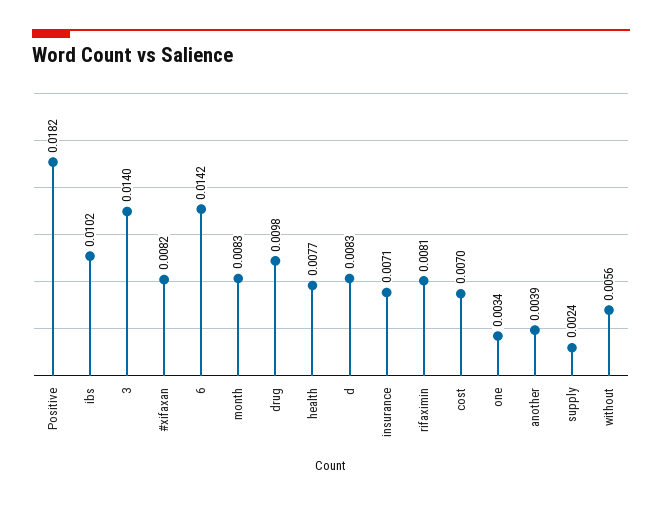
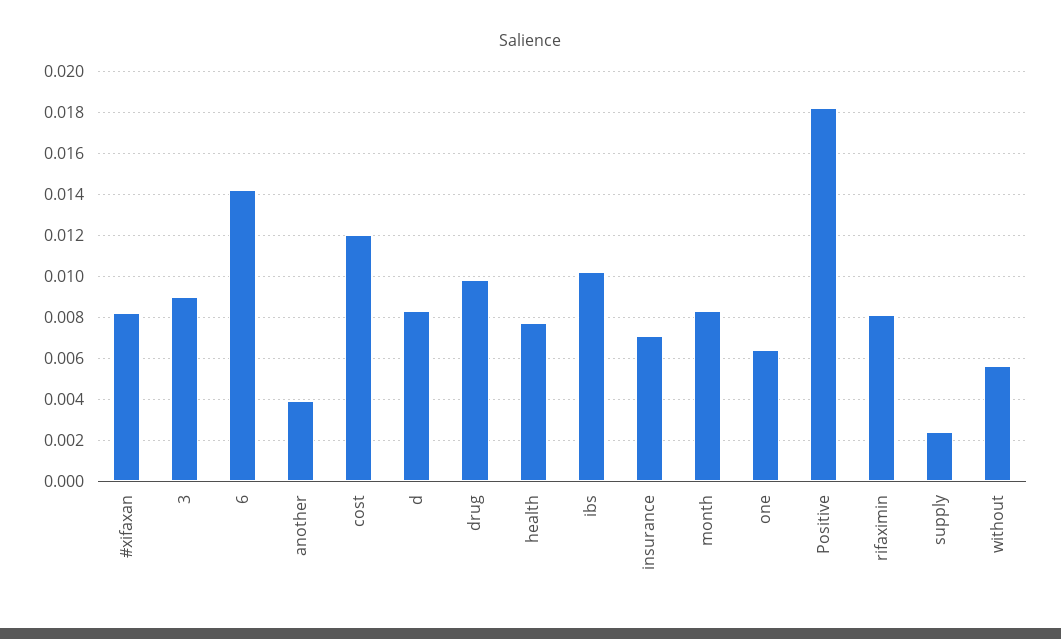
3: 0.014 -> 0.009
cost: 0.007 -> 0.012
one: 0.0034 -> 0.0065

